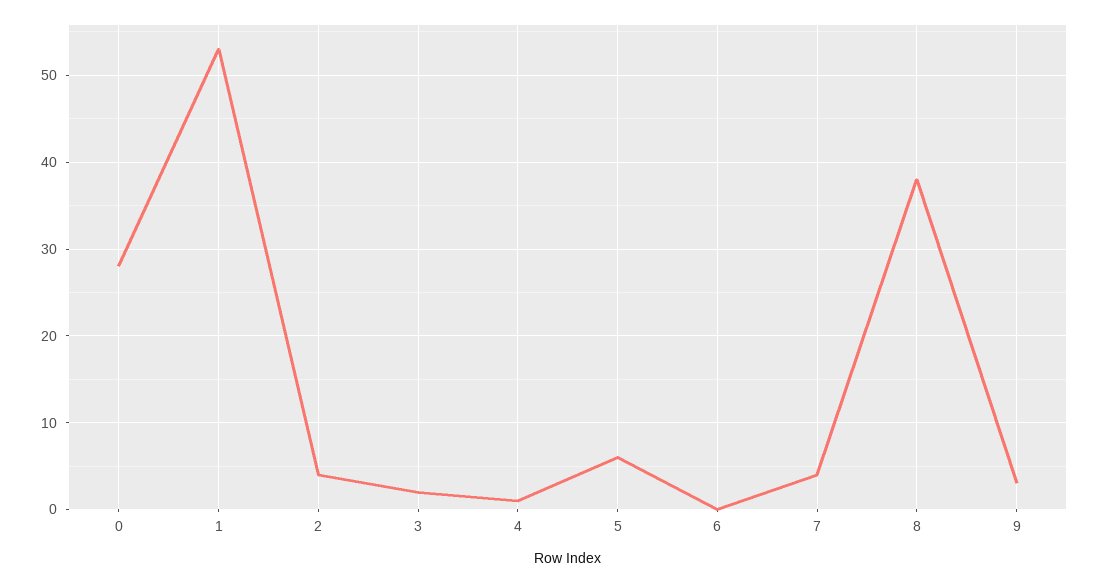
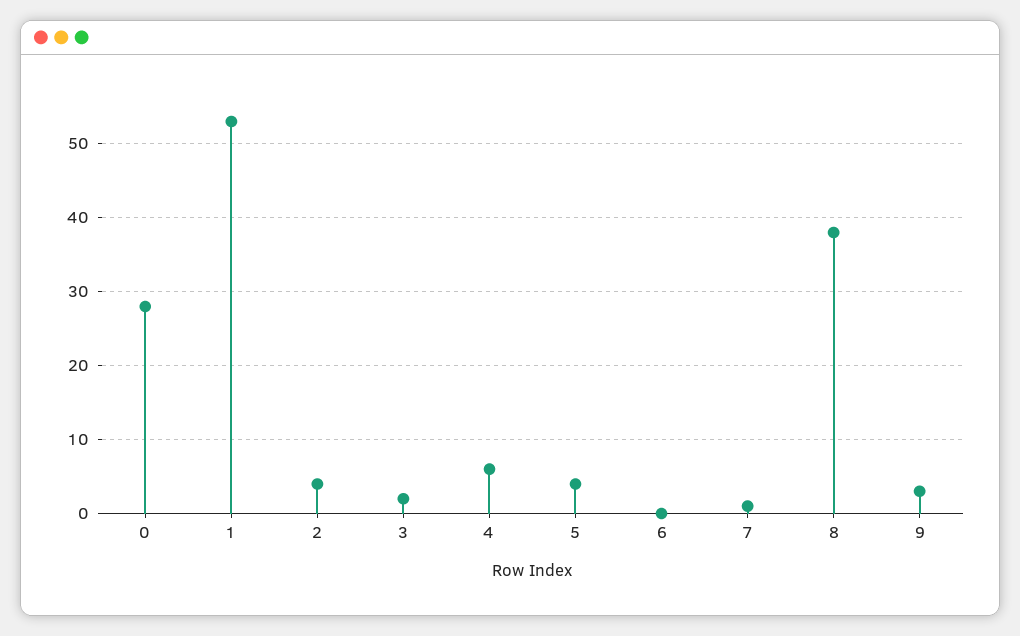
4: 1 -> 6
5: 6 -> 4
7: 4 -> 1

